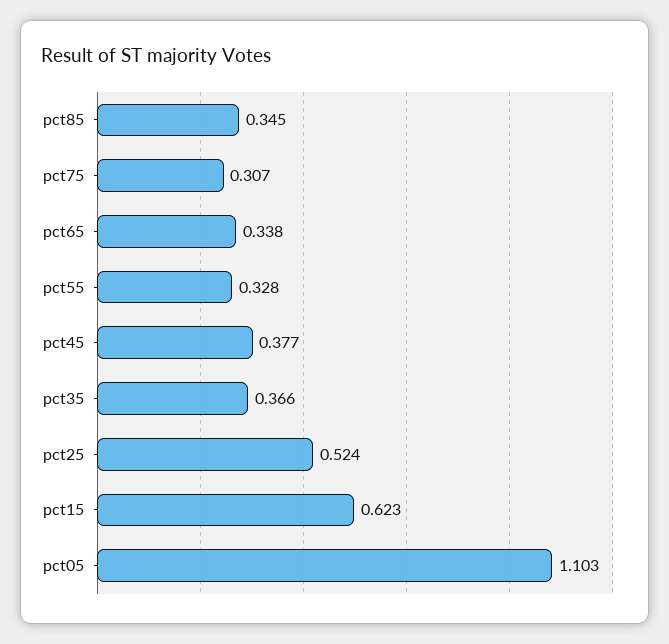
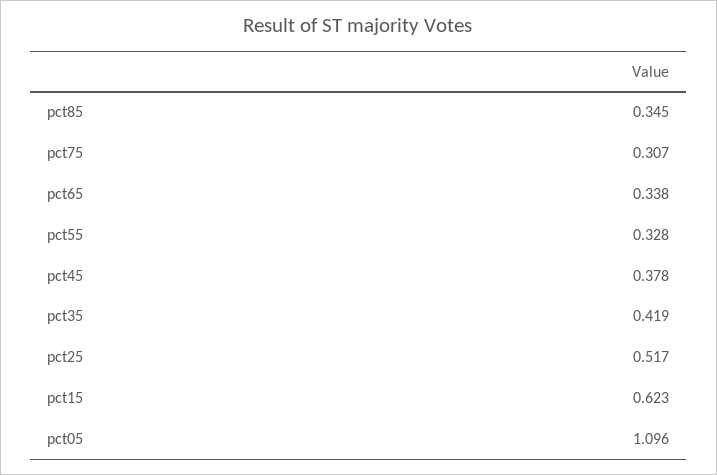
pct45: 0.377 -> 0.378
pct35: 0.366 -> 0.419
pct25: 0.524 -> 0.517
pct05: 1.103 -> 1.096

